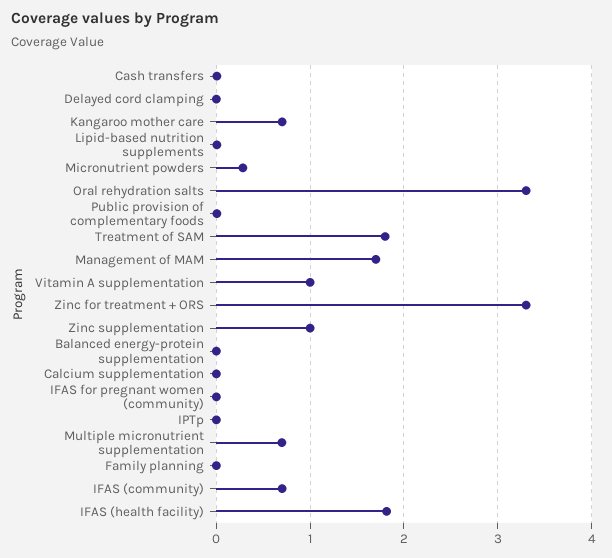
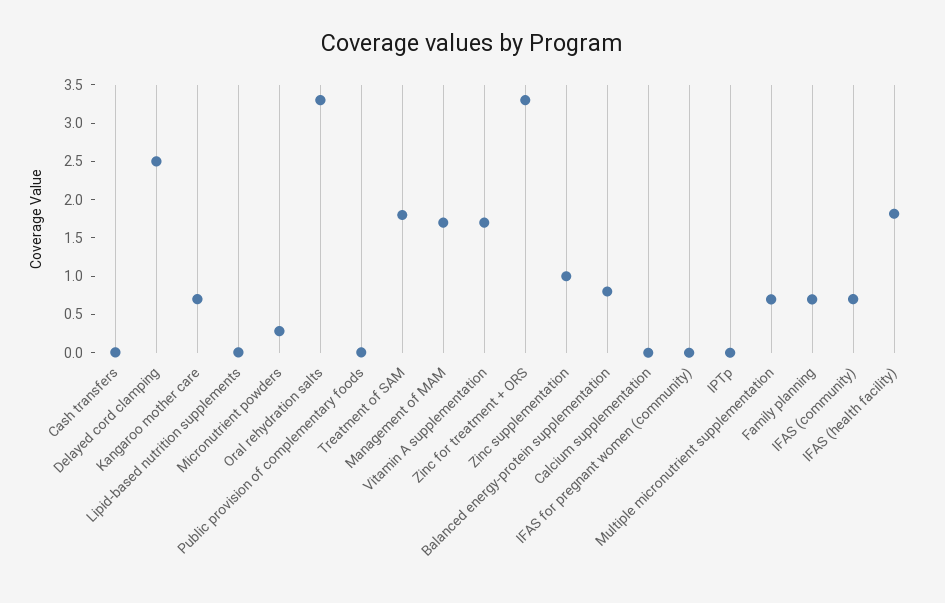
Delayed cord clamping: 0 -> 2.5
Vitamin A supplementation: 1 -> 1.75
Balanced energy-protein supplementation: 0 -> 0.75
Family planning: 0 -> 0.75

